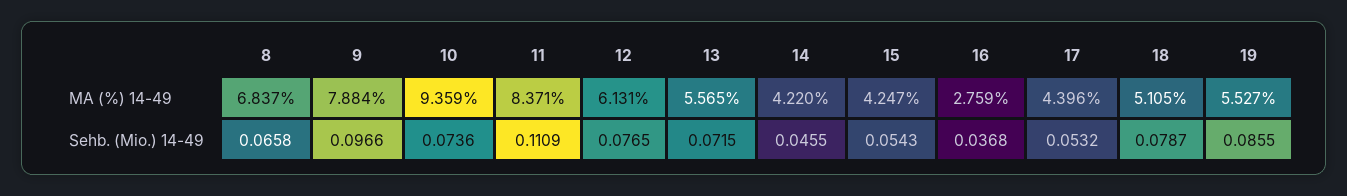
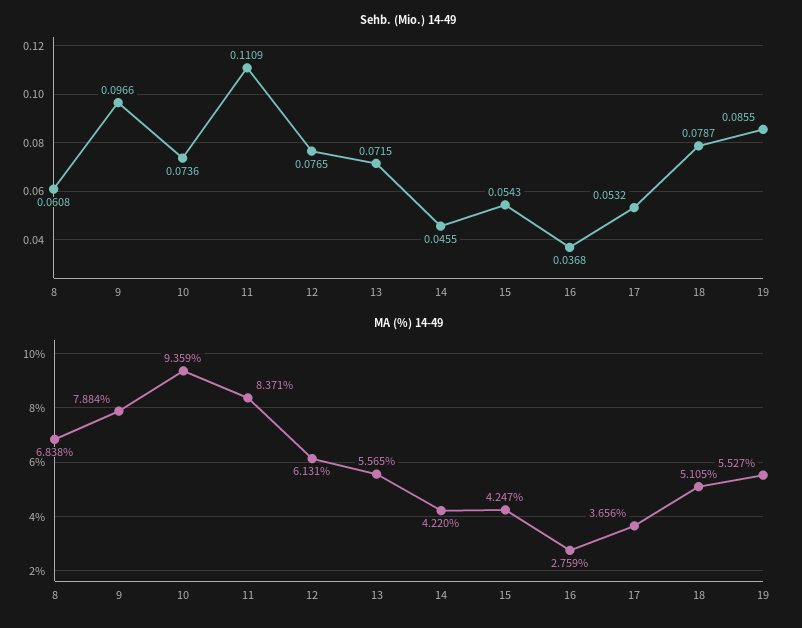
MA (%) 14-49, 8: 6.837 -> 6.838
MA (%) 14-49, 17: 4.396 -> 3.656
Sehb. (Mio.) 14-49, 8: 0.0658 -> 0.0608

